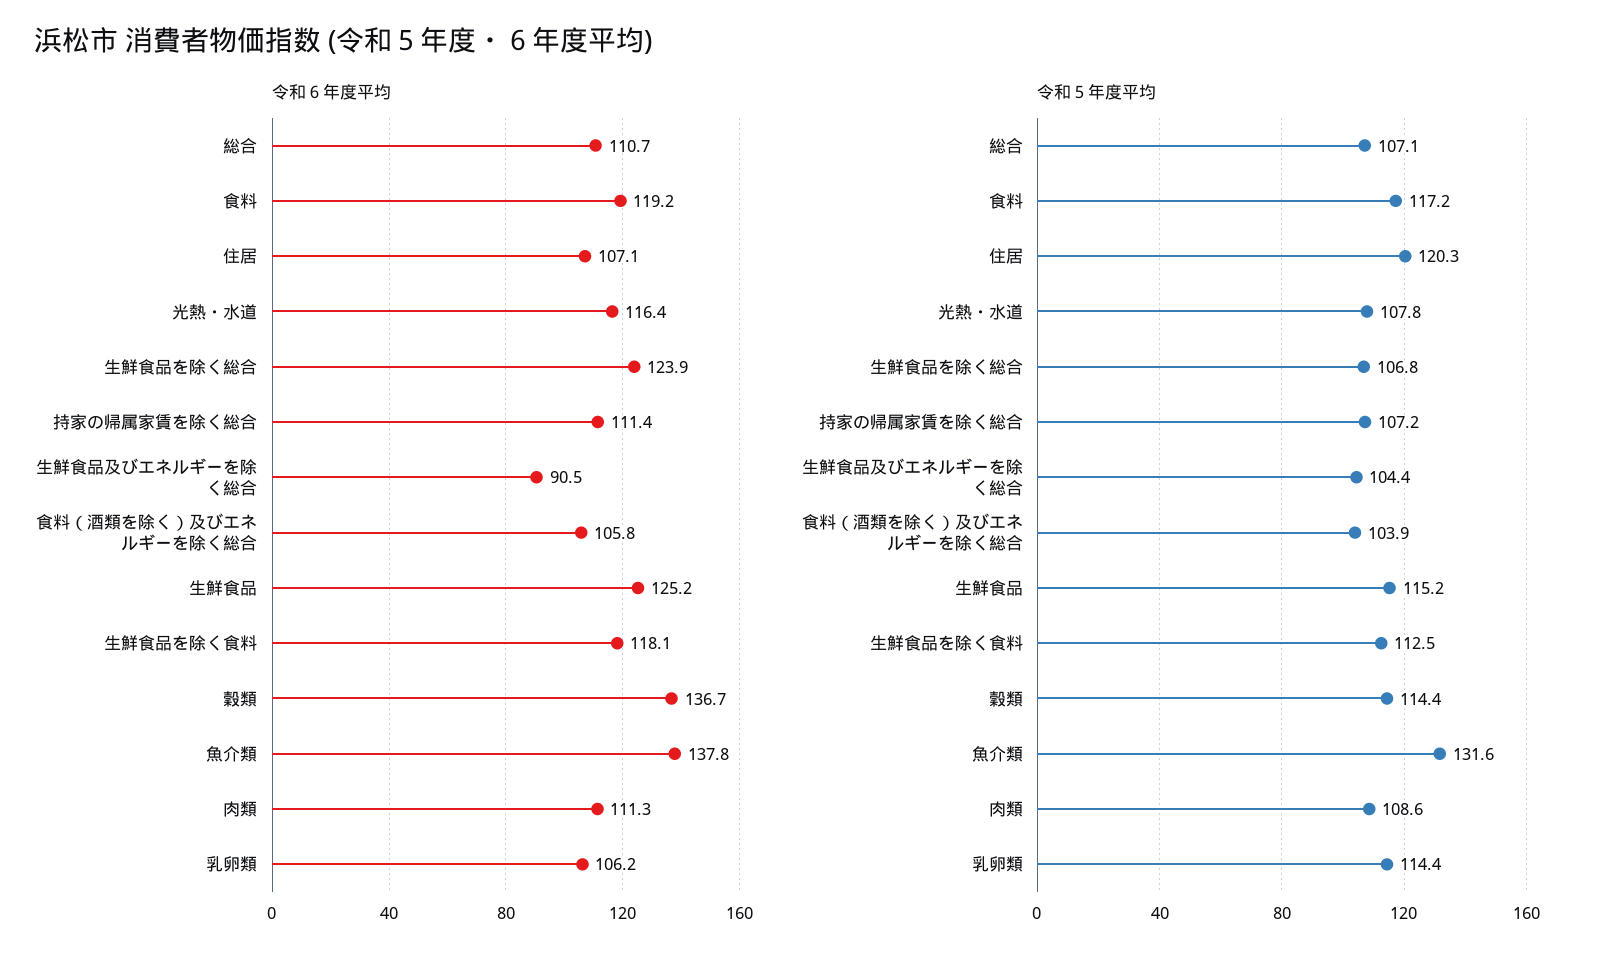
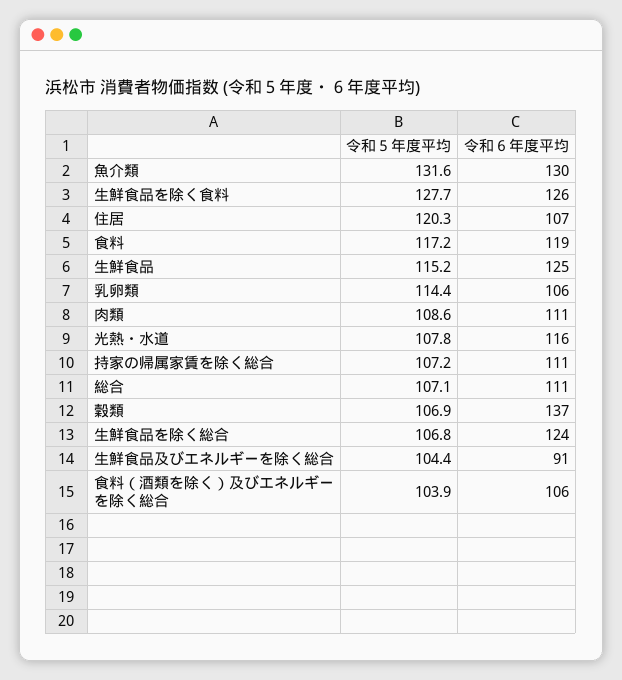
令和６年度平均, 生鮮食品を除く食料: 118.1 -> 126
令和６年度平均, 魚介類: 137.8 -> 130
令和５年度平均, 生鮮食品を除く食料: 112.5 -> 127.7
令和５年度平均, 穀類: 114.4 -> 106.9

